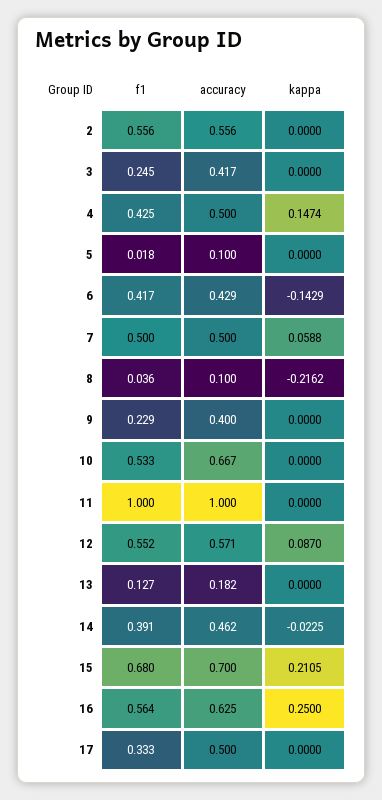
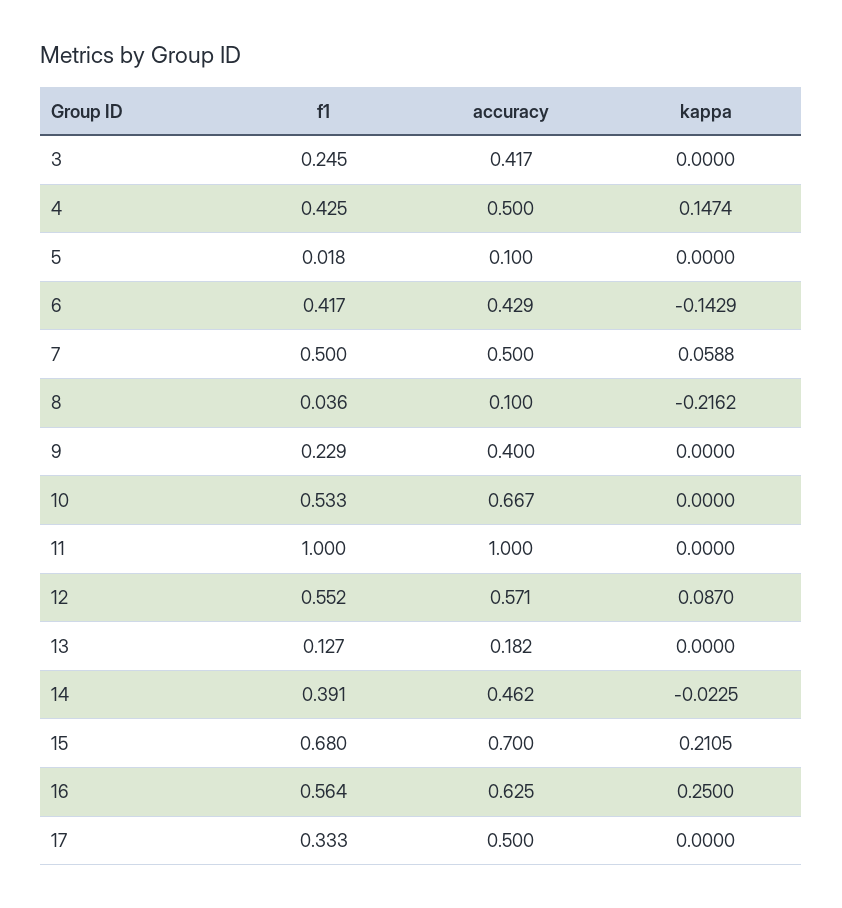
f1, 2: 0.556 -> none
accuracy, 2: 0.556 -> none
kappa, 2: 0 -> none

